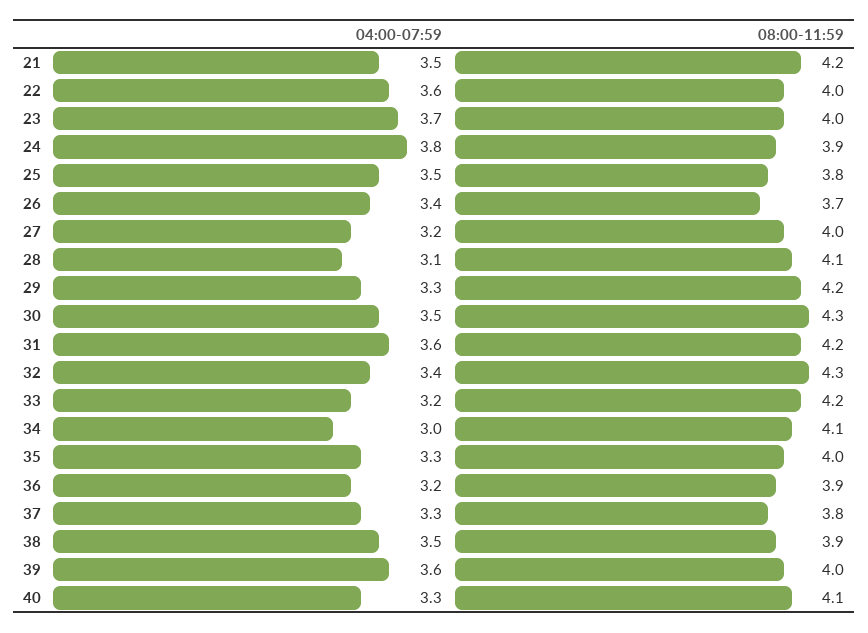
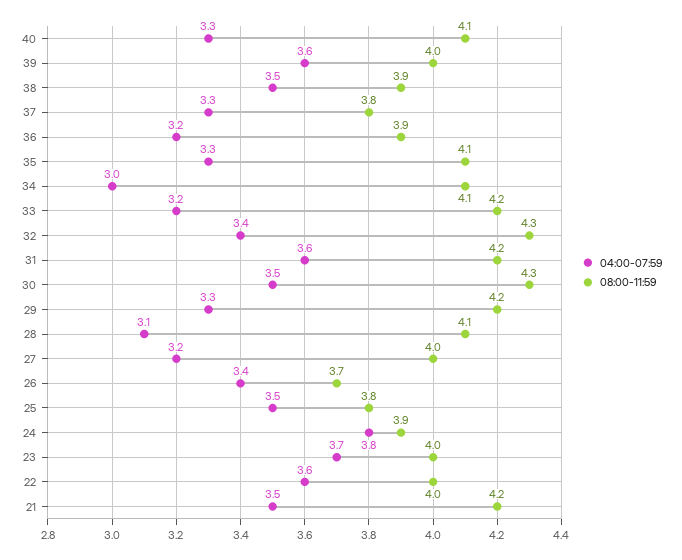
08:00-11:59, 35: 4 -> 4.1

